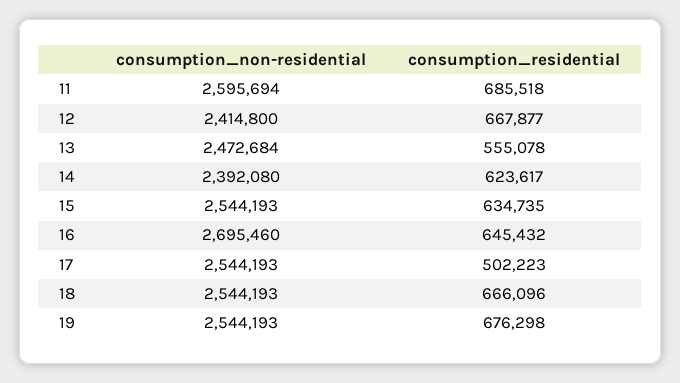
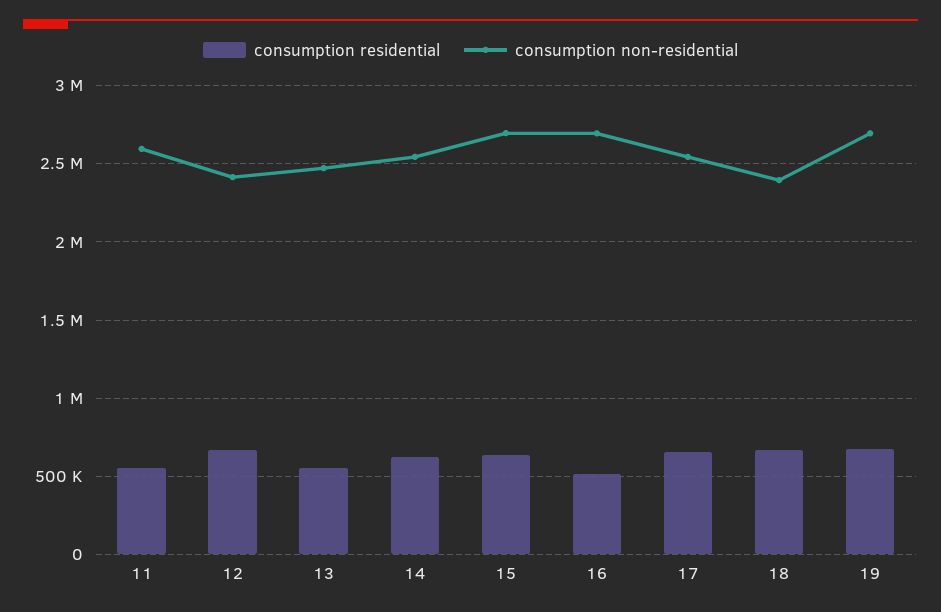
consumption_residential, 11: 685518 -> 550000
consumption_non-residential, 14: 2392080 -> 2550000
consumption_non-residential, 15: 2544193 -> 2700000
consumption_residential, 16: 645432 -> 500000
consumption_residential, 17: 502223 -> 650000
consumption_non-residential, 18: 2544193 -> 2400000
consumption_non-residential, 19: 2544193 -> 2700000

